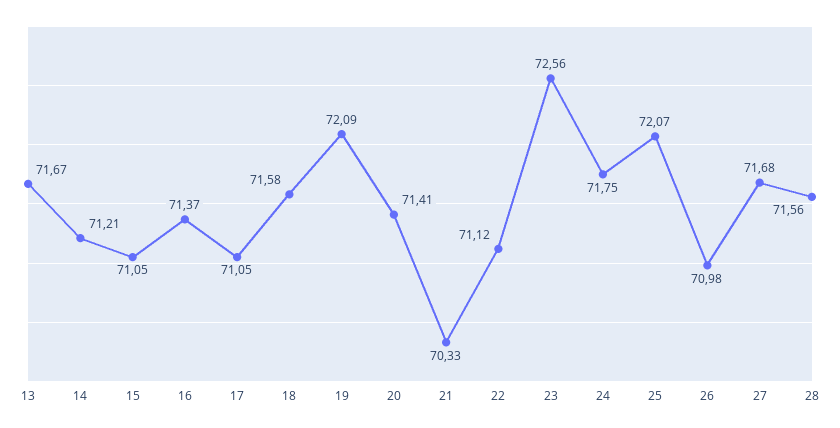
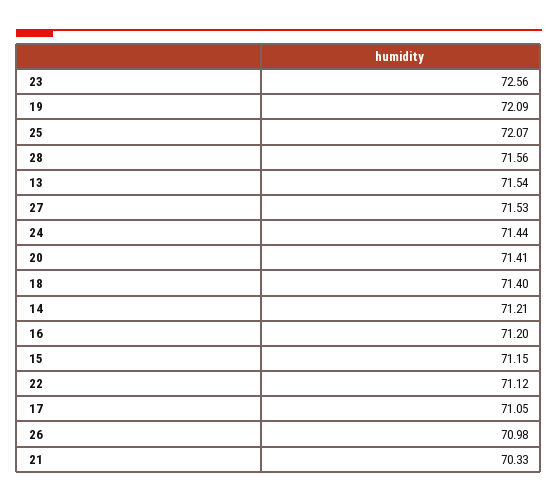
13: 71.67 -> 71.54
15: 71.05 -> 71.15
16: 71.37 -> 71.2
18: 71.58 -> 71.4
24: 71.75 -> 71.44
27: 71.68 -> 71.53

